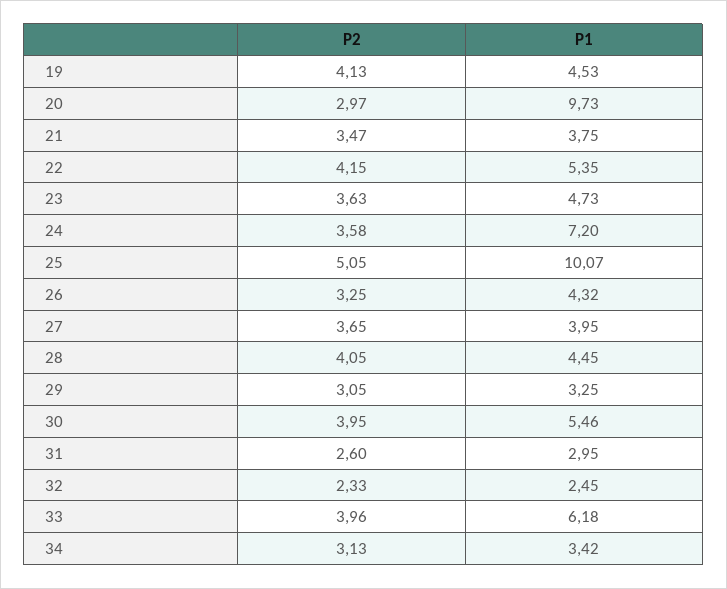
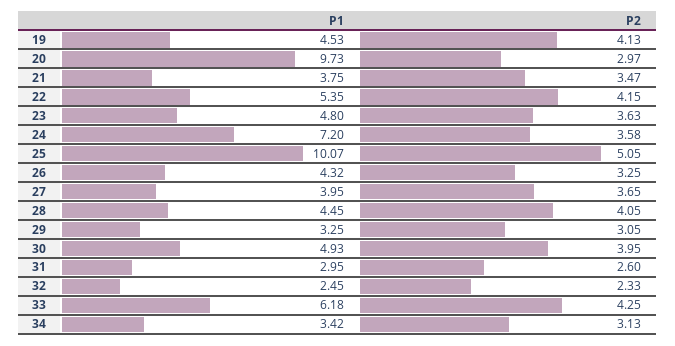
P1, 23: 4.73 -> 4.8
P1, 30: 5.46 -> 4.93
P2, 33: 3.96 -> 4.25

